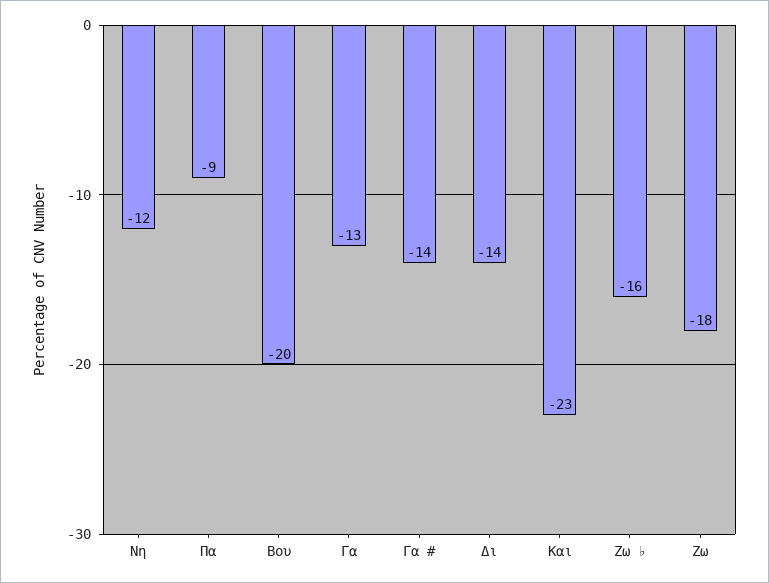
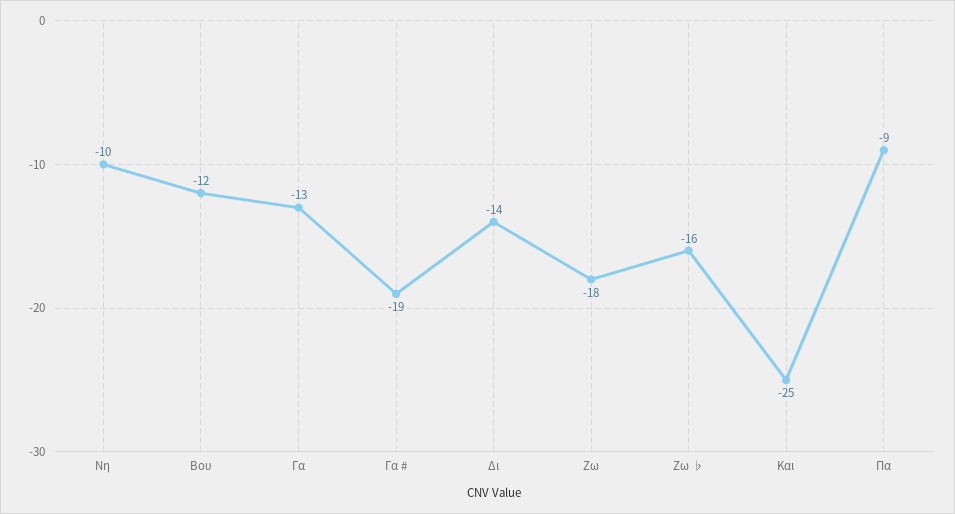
Nη: -12 -> -10
Βου: -20 -> -12
Γα #: -14 -> -19
Και: -23 -> -25

